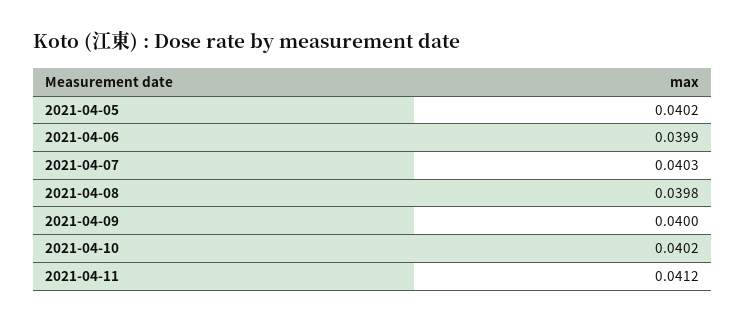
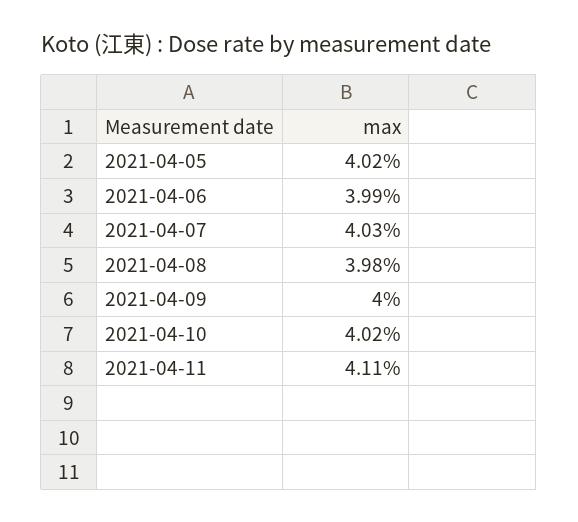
2021-04-11: 0.0412 -> 0.0411

